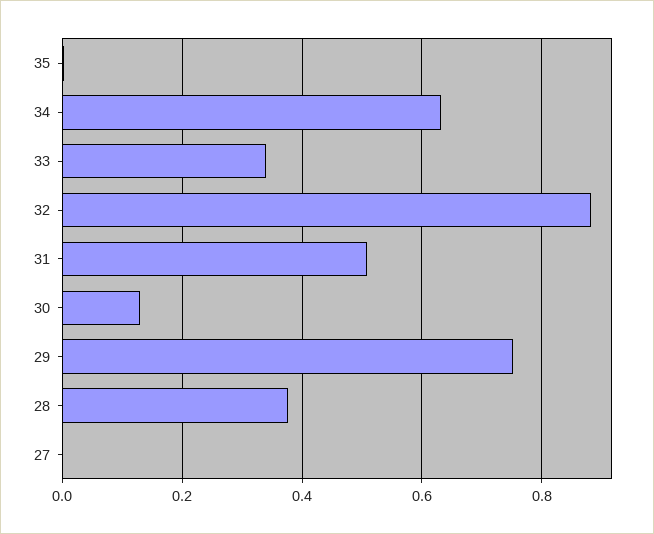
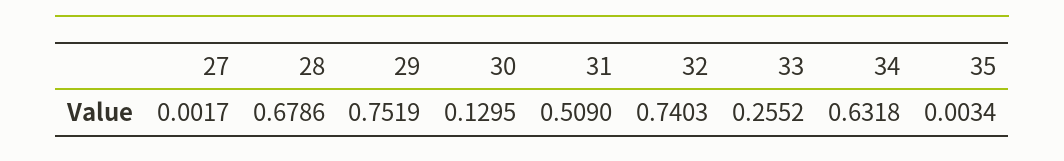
33: 0.34 -> 0.2552
32: 0.88 -> 0.7403
28: 0.38 -> 0.6786

